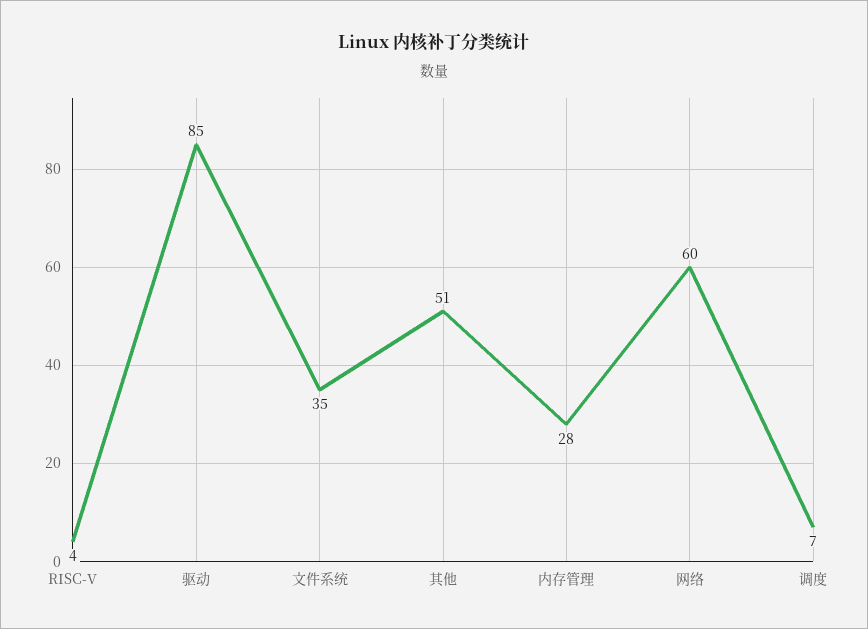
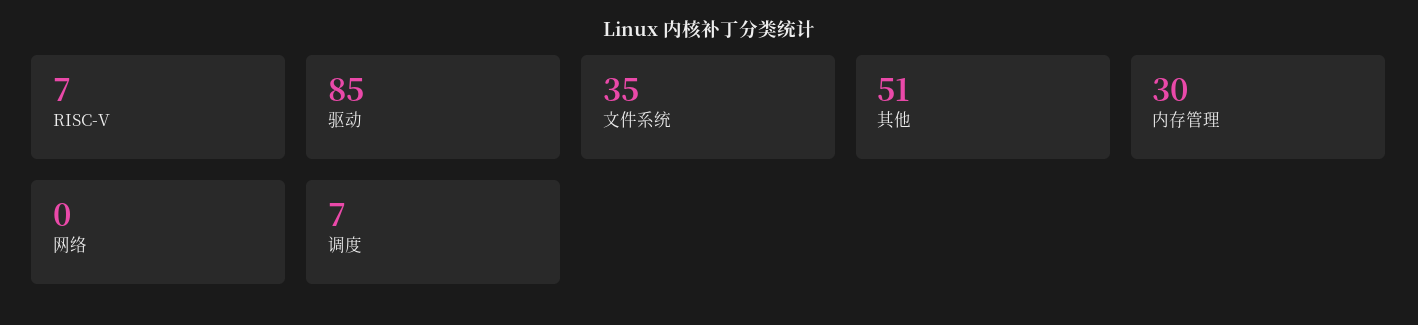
RISC-V: 4 -> 7
内存管理: 28 -> 30
网络: 60 -> 0

